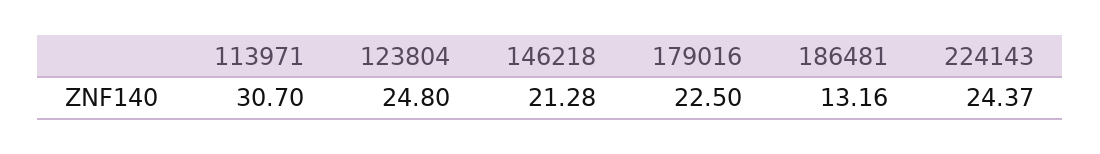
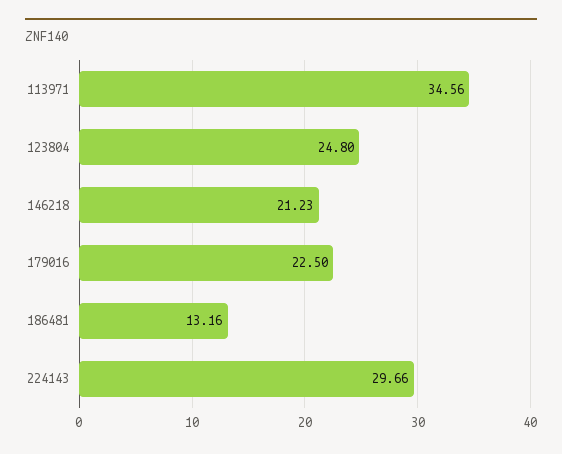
113971: 30.7 -> 34.56
146218: 21.28 -> 21.23
224143: 24.37 -> 29.66

